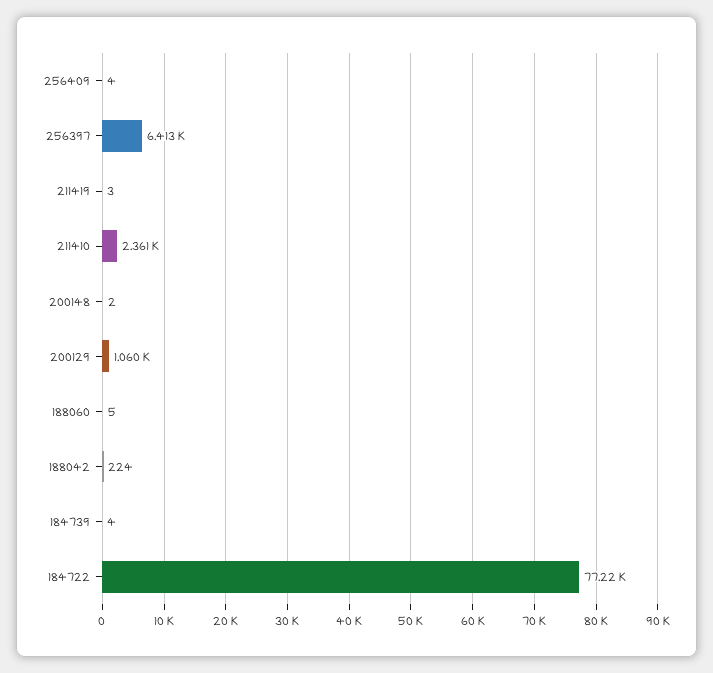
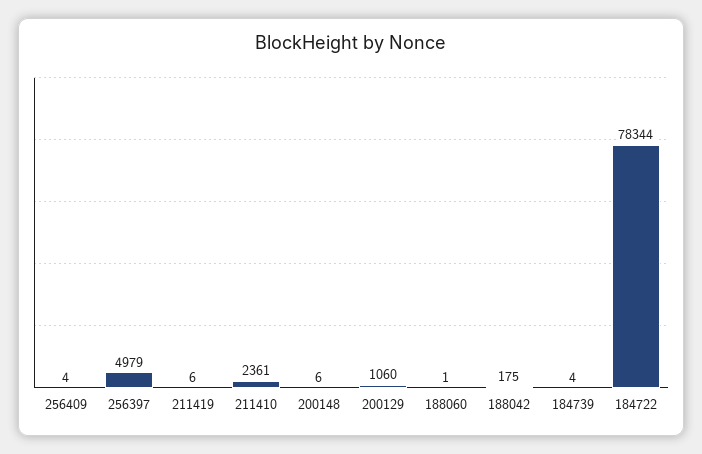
256397: 6413 -> 4979
211419: 3 -> 6
200148: 2 -> 6
188060: 5 -> 1
188042: 224 -> 175
184722: 77220 -> 78344

